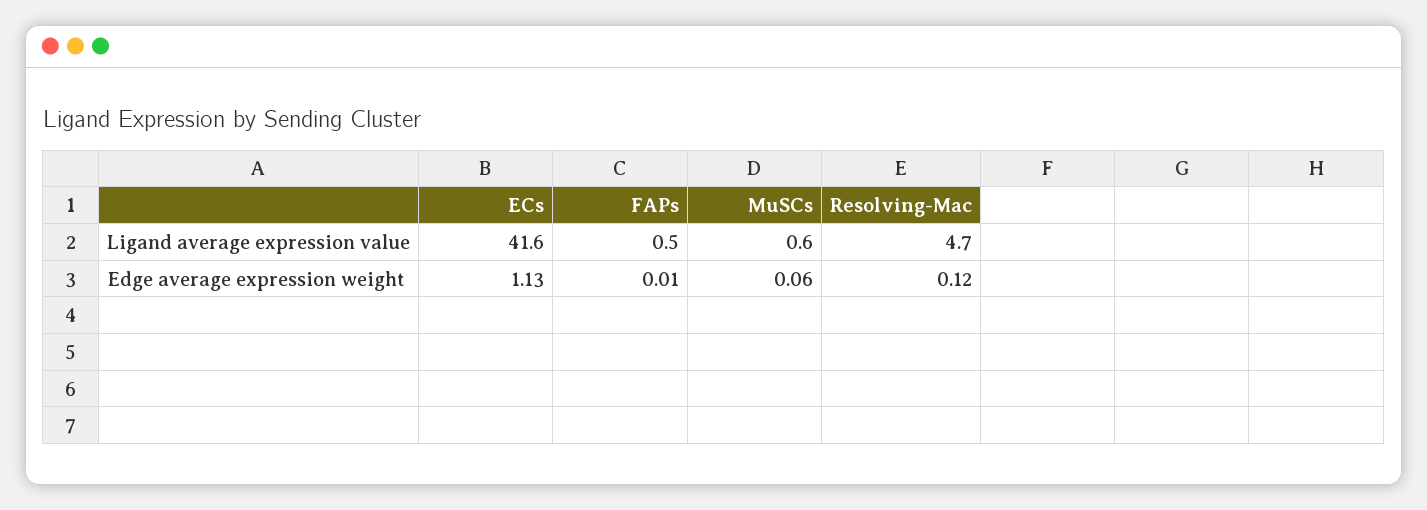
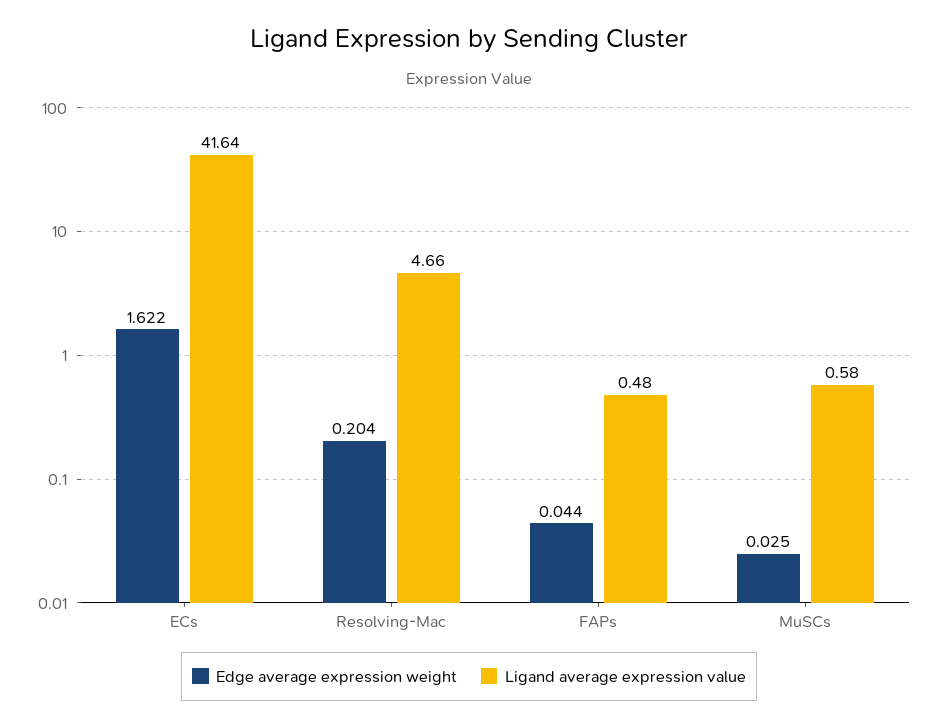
Edge average expression weight, ECs: 1.13 -> 1.622
Edge average expression weight, FAPs: 0.01 -> 0.044
Edge average expression weight, MuSCs: 0.06 -> 0.025
Edge average expression weight, Resolving-Mac: 0.12 -> 0.204

